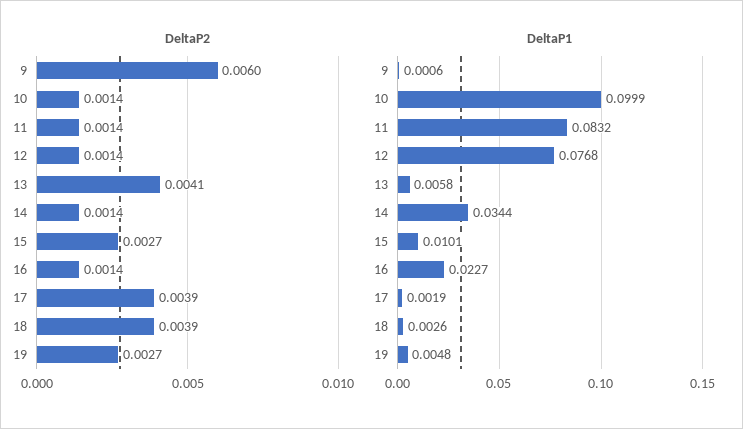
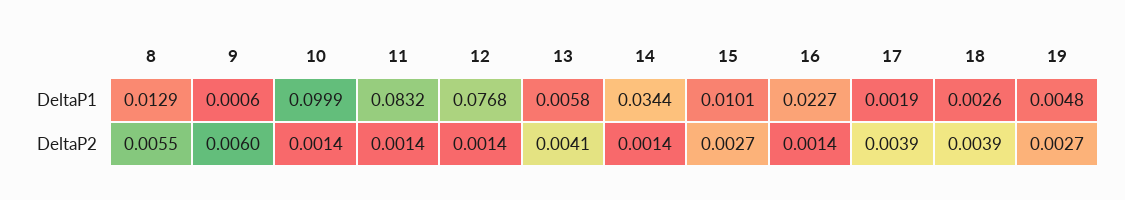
DeltaP1, 8: none -> 0.0129
DeltaP2, 8: none -> 0.0055

